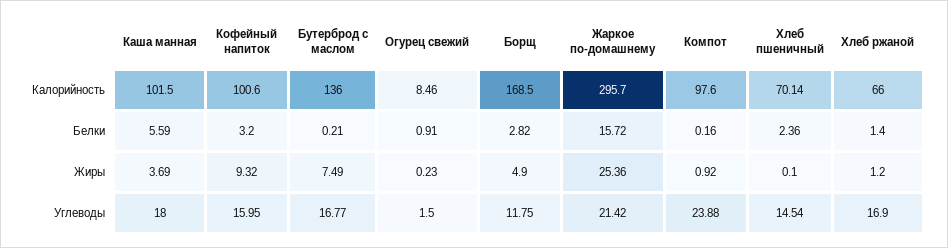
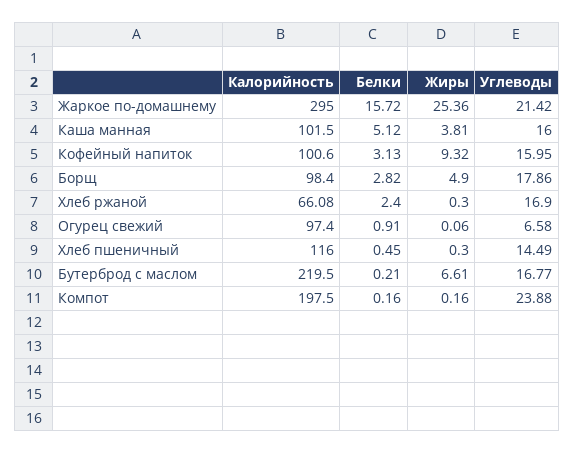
Бутерброд с маслом, Калорийность: 136 -> 219.5
Огурец свежий, Калорийность: 8.46 -> 97.4
Борщ, Калорийность: 168.5 -> 98.4
Жаркое по-домашнему, Калорийность: 295.7 -> 295
Компот, Калорийность: 97.6 -> 197.5
Хлеб пшеничный, Калорийность: 70.14 -> 116
Хлеб ржаной, Калорийность: 66 -> 66.08
Каша манная, Белки: 5.59 -> 5.12
Кофейный напиток, Белки: 3.2 -> 3.13
Хлеб пшеничный, Белки: 2.36 -> 0.45
Хлеб ржаной, Белки: 1.4 -> 2.4
Каша манная, Жиры: 3.69 -> 3.81
Бутерброд с маслом, Жиры: 7.49 -> 6.61
Огурец свежий, Жиры: 0.23 -> 0.06
Компот, Жиры: 0.92 -> 0.16
Хлеб пшеничный, Жиры: 0.1 -> 0.3
Хлеб ржаной, Жиры: 1.2 -> 0.3
Каша манная, Углеводы: 18 -> 16
Огурец свежий, Углеводы: 1.5 -> 6.58
Борщ, Углеводы: 11.75 -> 17.86
Хлеб пшеничный, Углеводы: 14.54 -> 14.49

